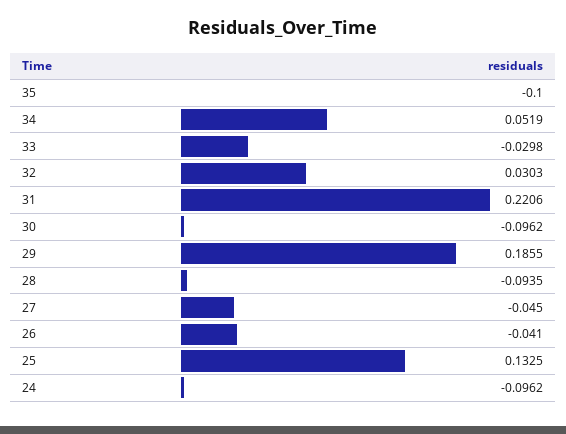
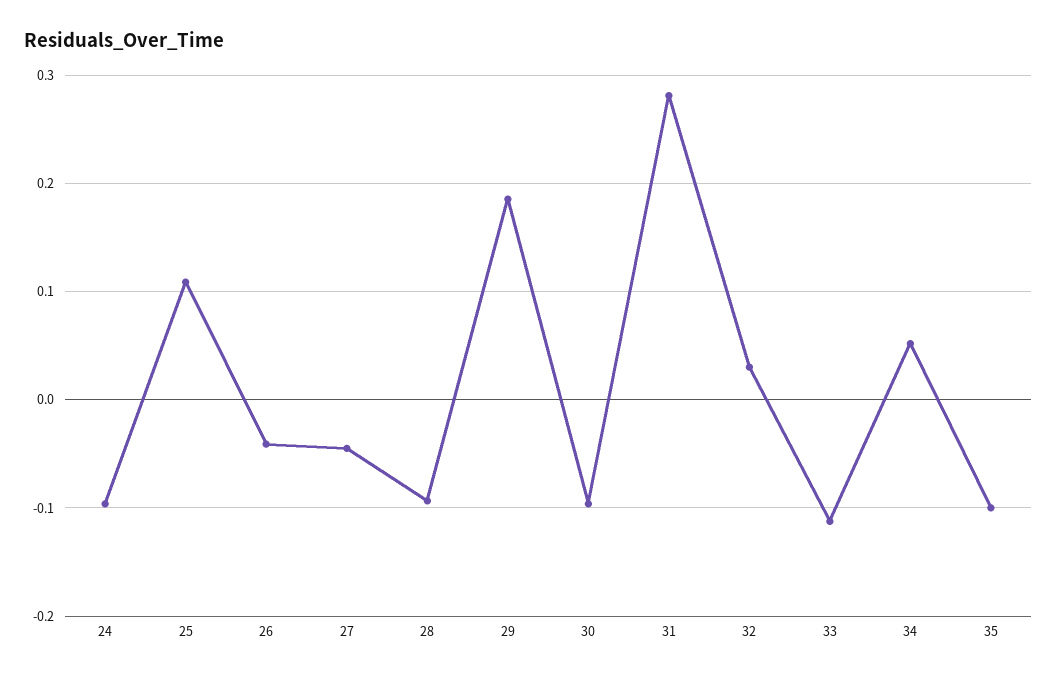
33: -0.0298 -> -0.11
31: 0.2206 -> 0.28
25: 0.1325 -> 0.11

